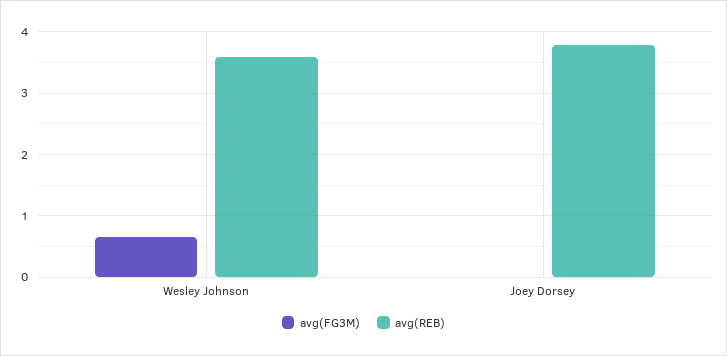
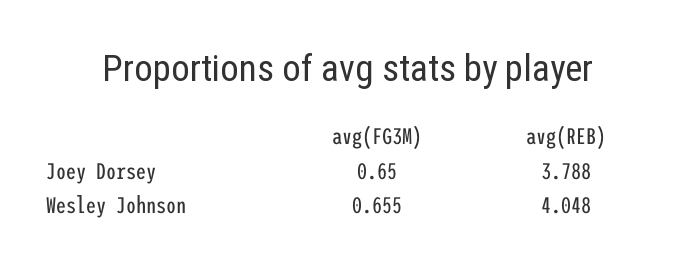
avg(REB), Wesley Johnson: 3.6 -> 4.048
avg(FG3M), Joey Dorsey: 0 -> 0.65

